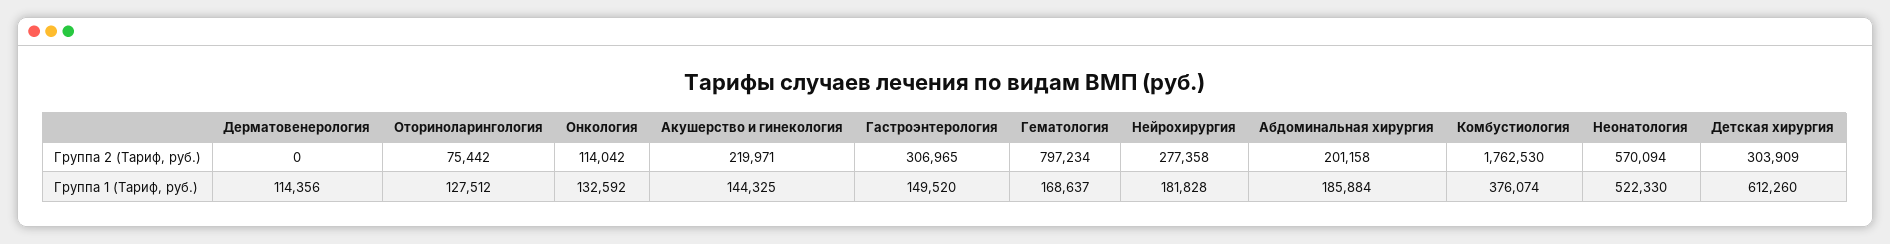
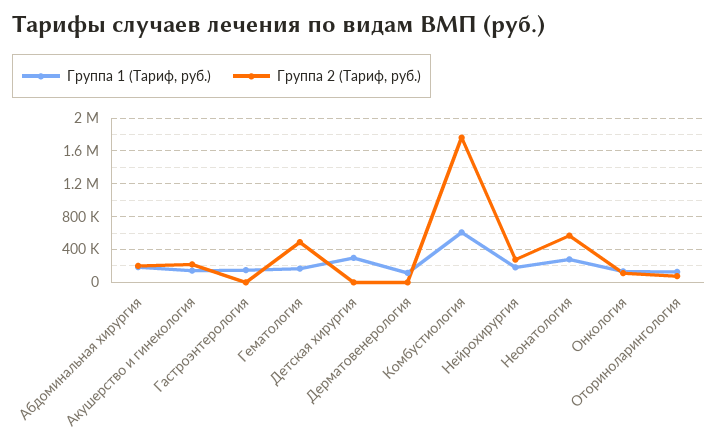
Группа 2 (Тариф, руб.), Гастроэнтерология: 306965 -> 0
Группа 2 (Тариф, руб.), Гематология: 797234 -> 500000
Группа 2 (Тариф, руб.), Детская хирургия: 303909 -> 0
Группа 1 (Тариф, руб.), Комбустиология: 376074 -> 600000
Группа 1 (Тариф, руб.), Неонатология: 522330 -> 300000
Группа 1 (Тариф, руб.), Детская хирургия: 612260 -> 300000

